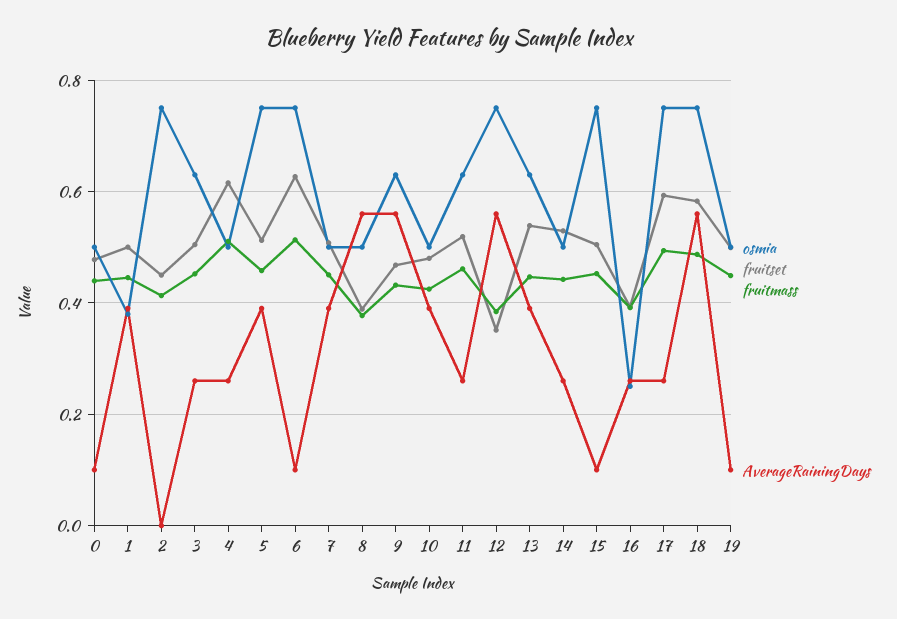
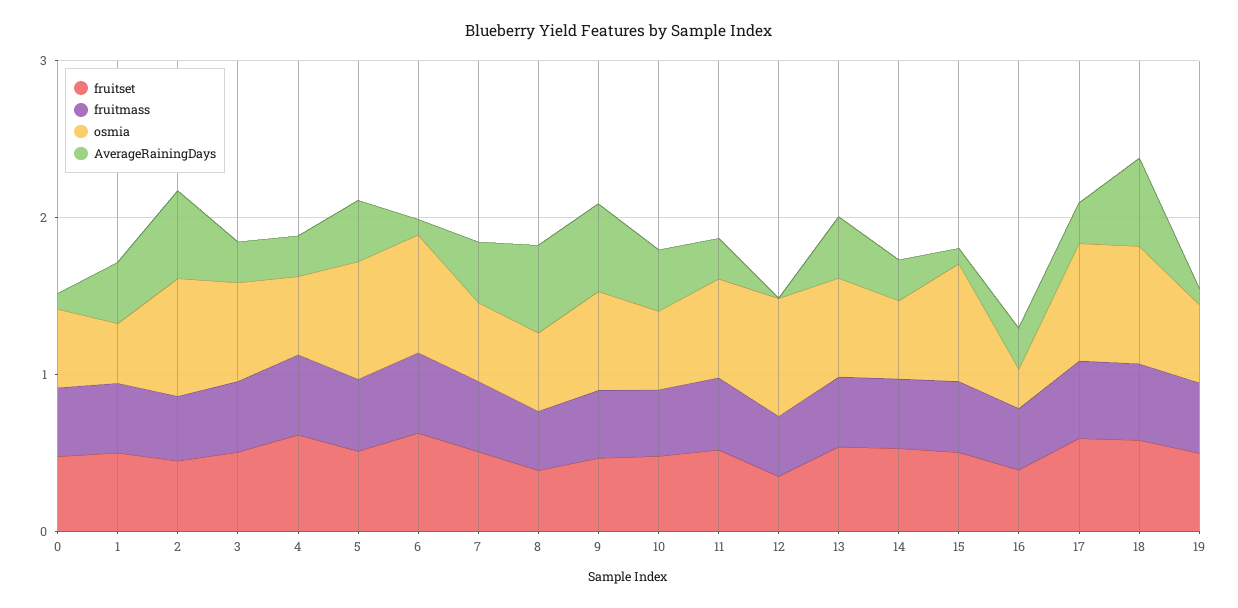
AverageRainingDays, 2: 0 -> 0.6
AverageRainingDays, 12: 0.56 -> 0

